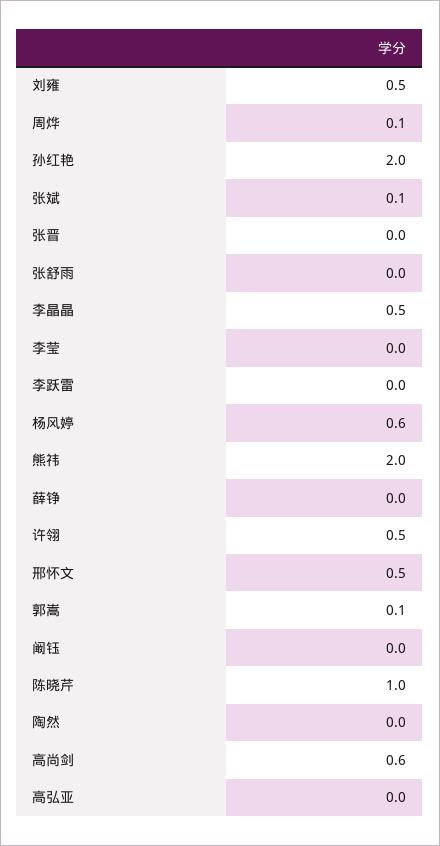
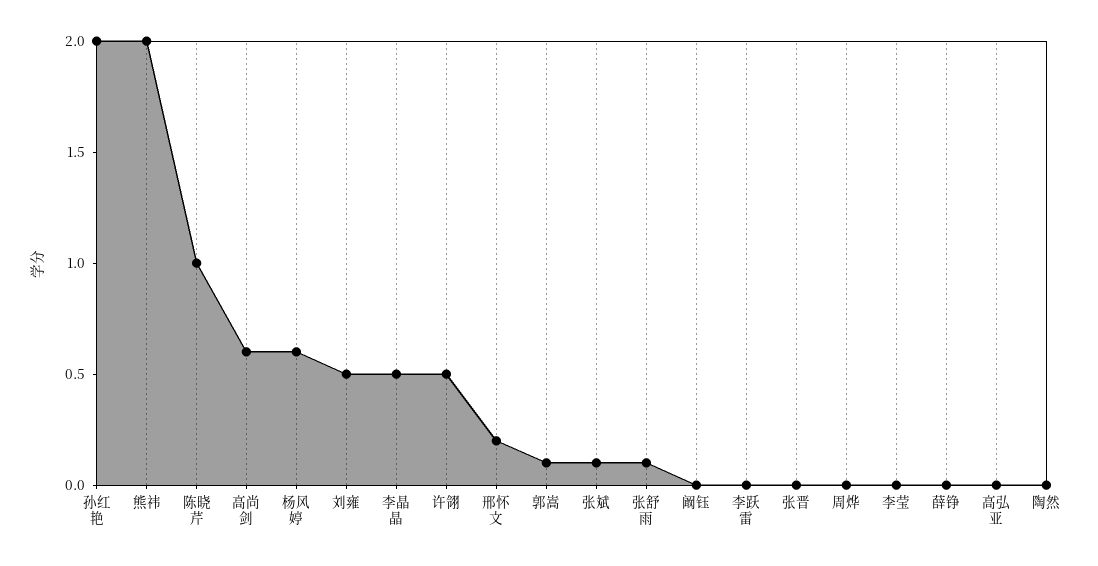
周烨: 0.1 -> 0
张舒雨: 0 -> 0.1
邢怀文: 0.5 -> 0.2

